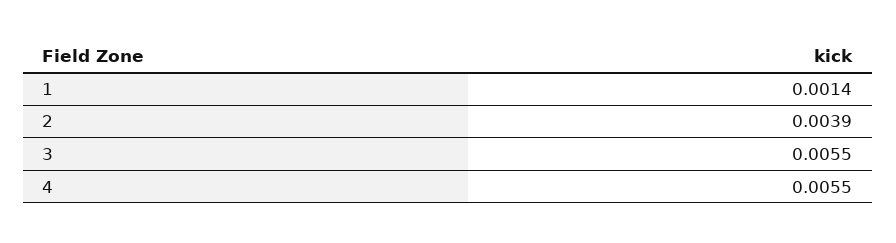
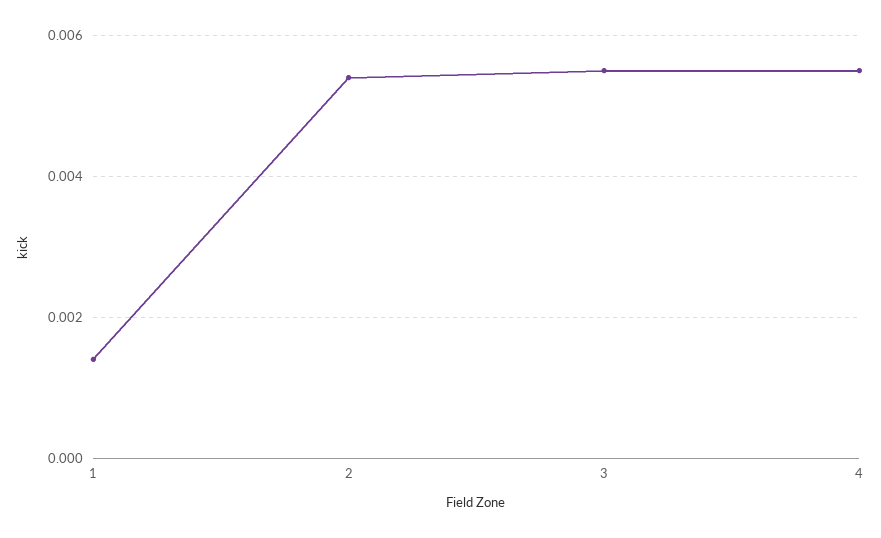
2: 0.0039 -> 0.0055

